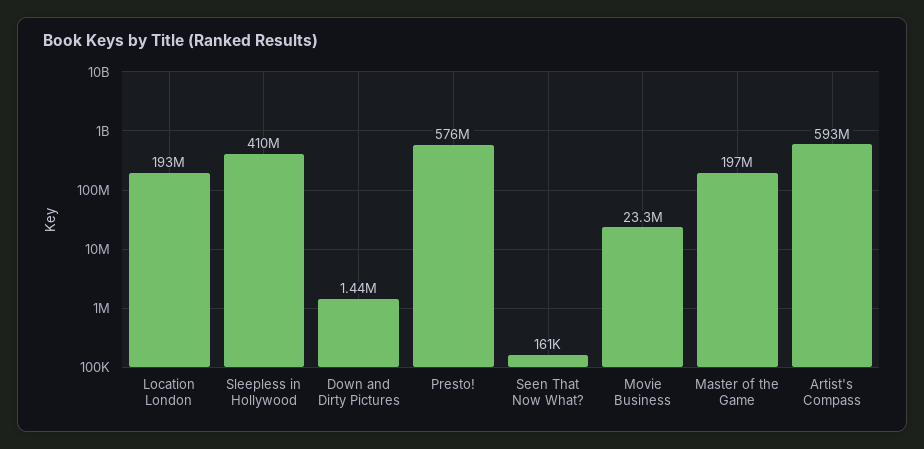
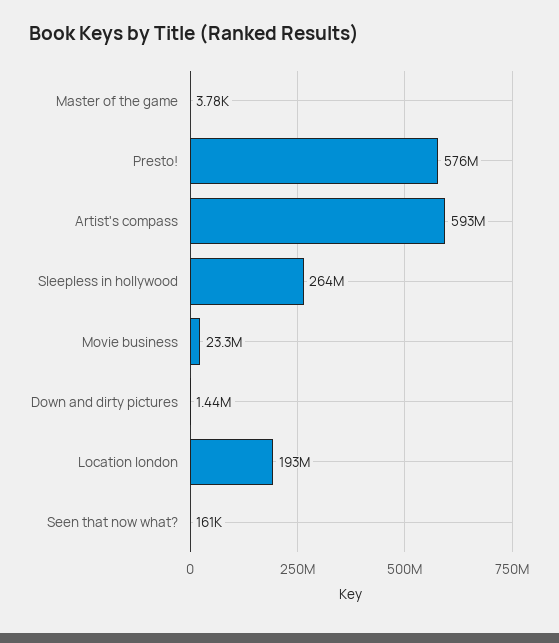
Sleepless in Hollywood: 410000000 -> 264000000
Master of the Game: 197000000 -> 3780

